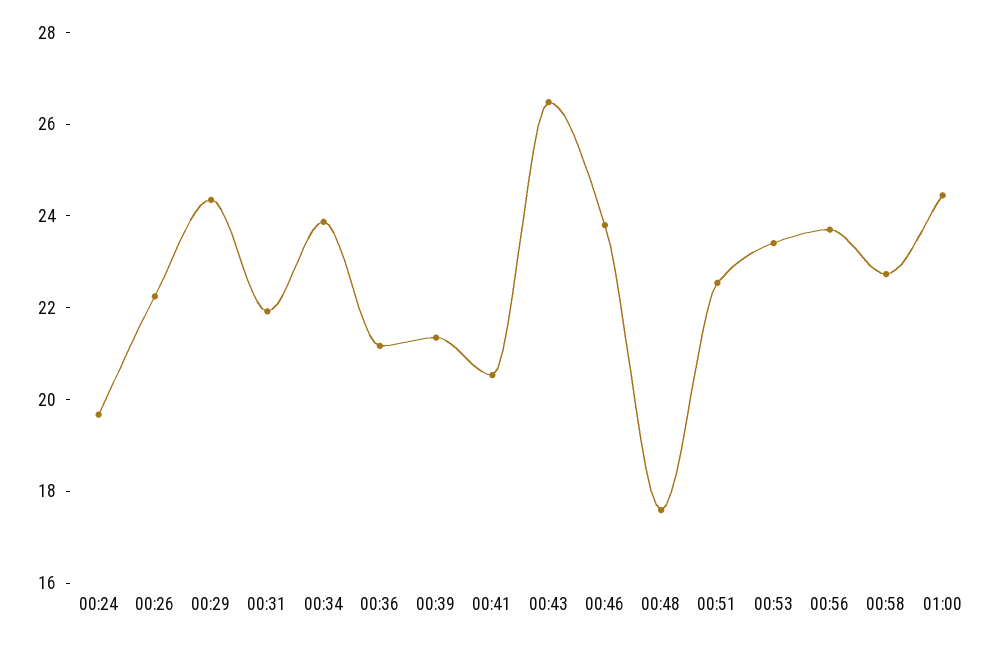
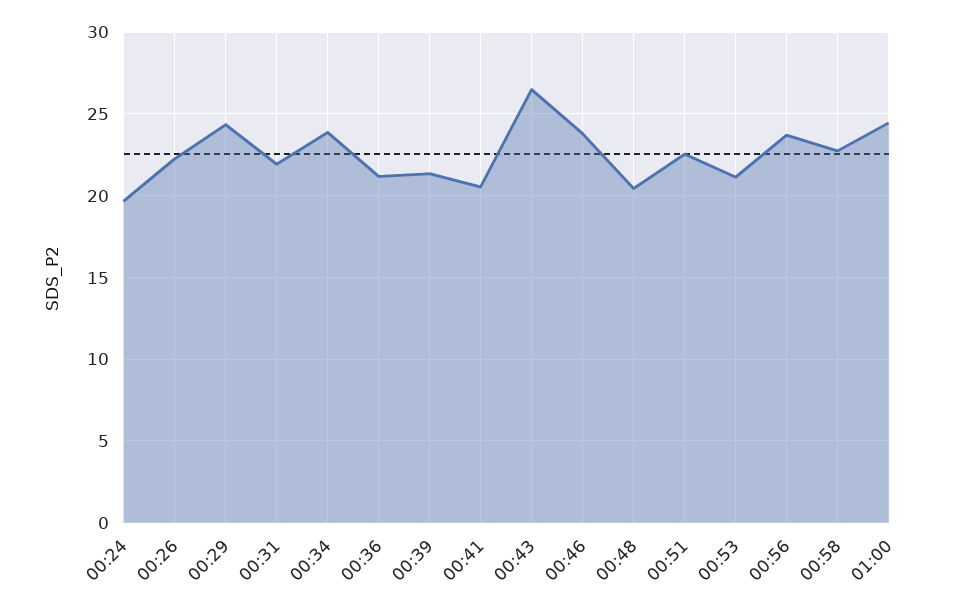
00:48: 17.5 -> 20.5
00:53: 23.5 -> 21

